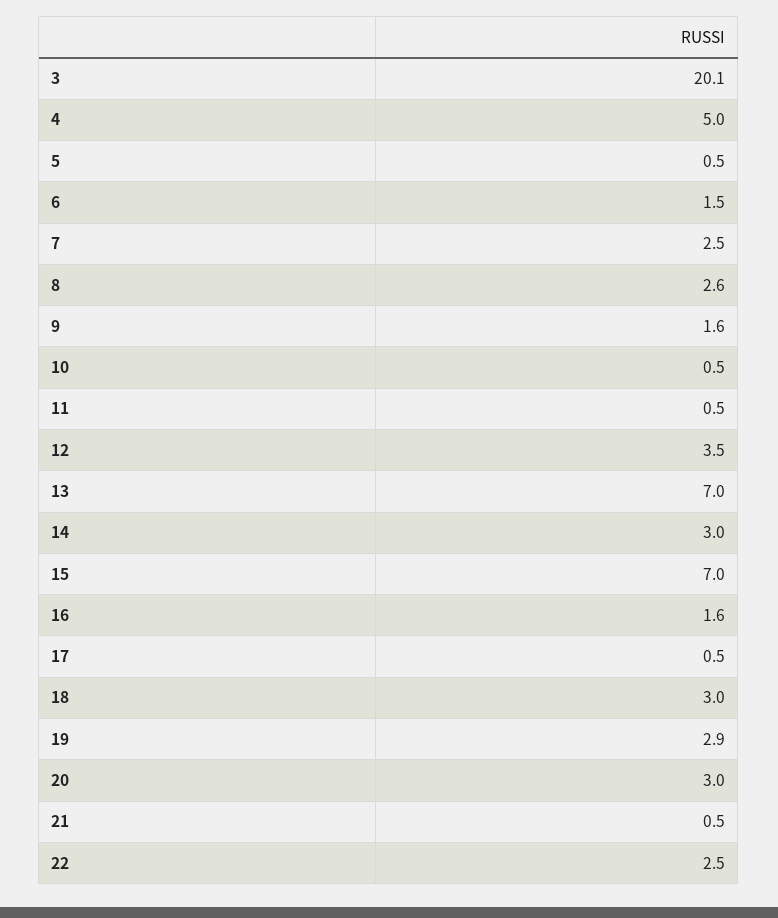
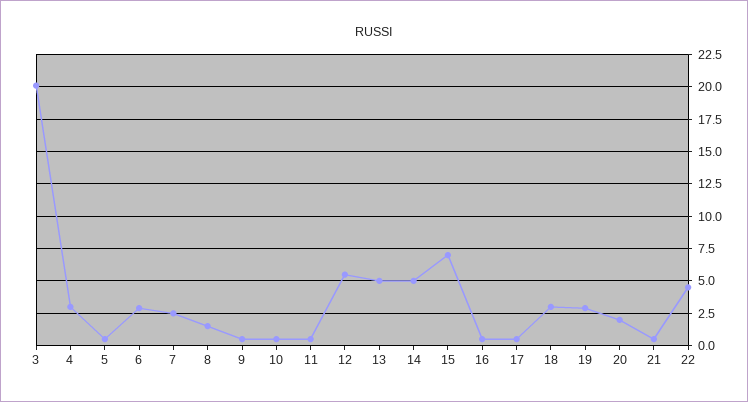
4: 5 -> 3
6: 1.5 -> 3
8: 2.6 -> 1.5
9: 1.6 -> 0.5
12: 3.5 -> 5.5
13: 7 -> 5
14: 3 -> 5
16: 1.6 -> 0.5
20: 3 -> 2
22: 2.5 -> 4.5

